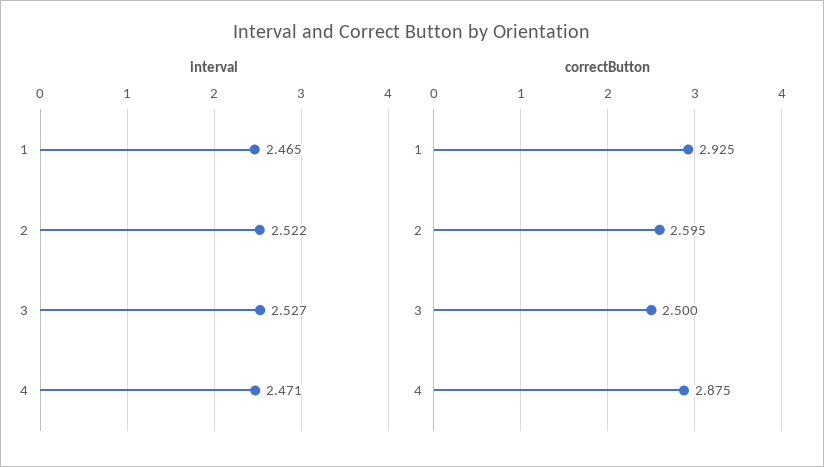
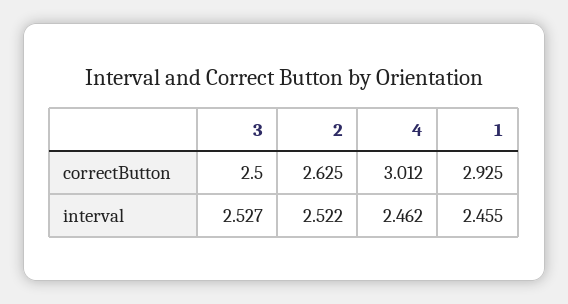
interval, 1: 2.465 -> 2.455
interval, 4: 2.471 -> 2.462
correctButton, 2: 2.595 -> 2.625
correctButton, 4: 2.875 -> 3.012

